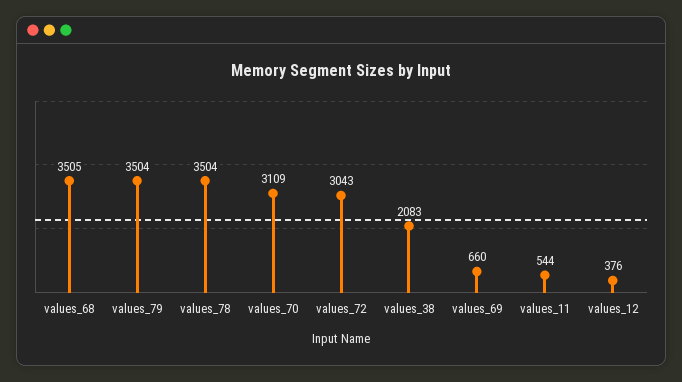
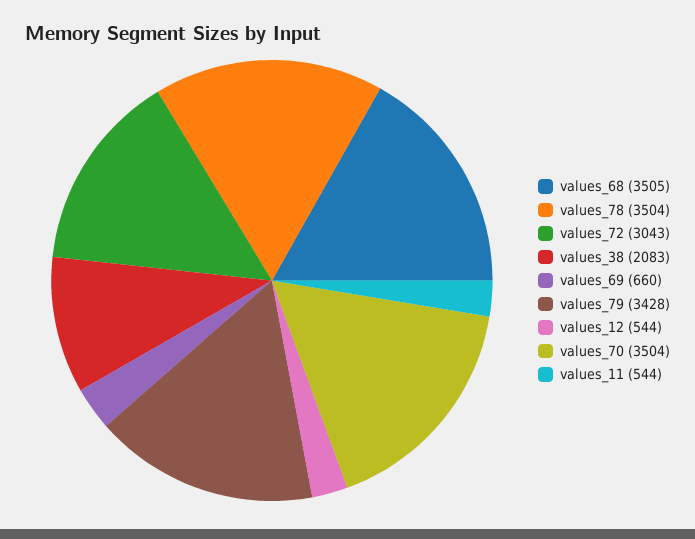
values_79: 3504 -> 3428
values_70: 3109 -> 3504
values_12: 376 -> 544

